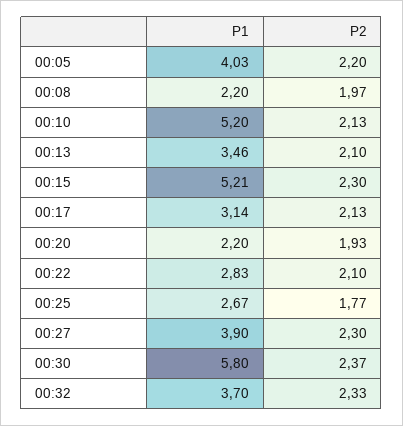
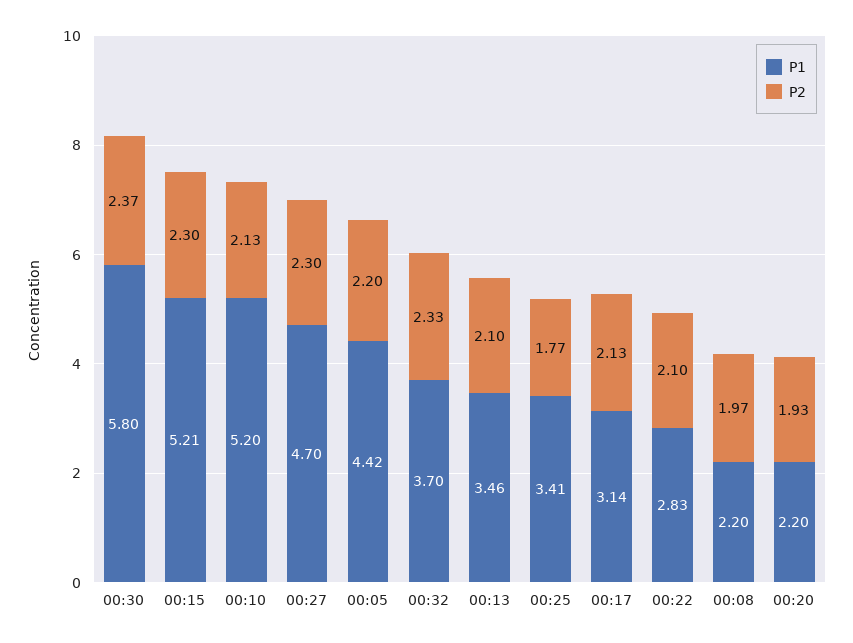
P1, 00:05: 4.03 -> 4.42
P1, 00:25: 2.67 -> 3.41
P1, 00:27: 3.9 -> 4.7

